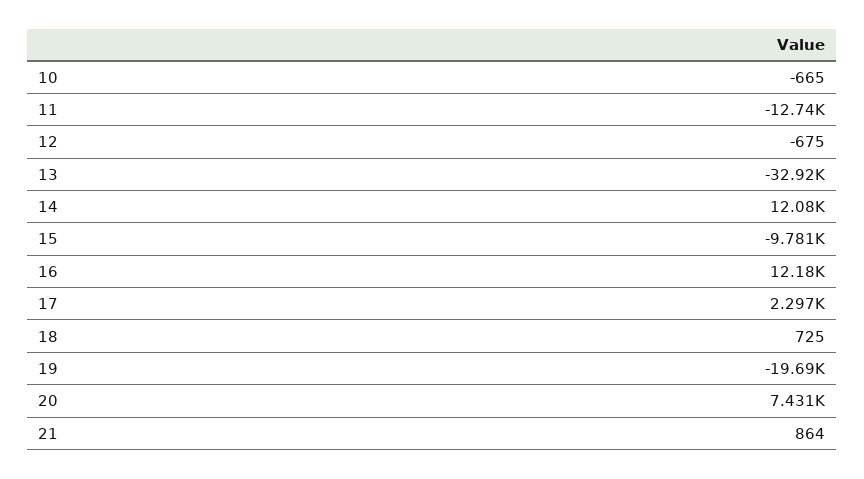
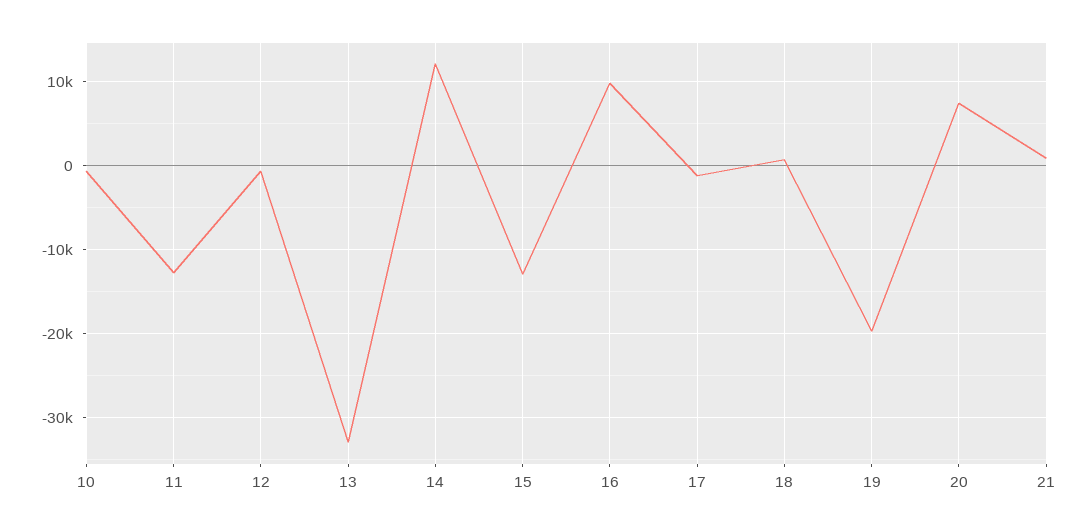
15: -9781 -> -13000
16: 12180 -> 10000
17: 2297 -> -1000

